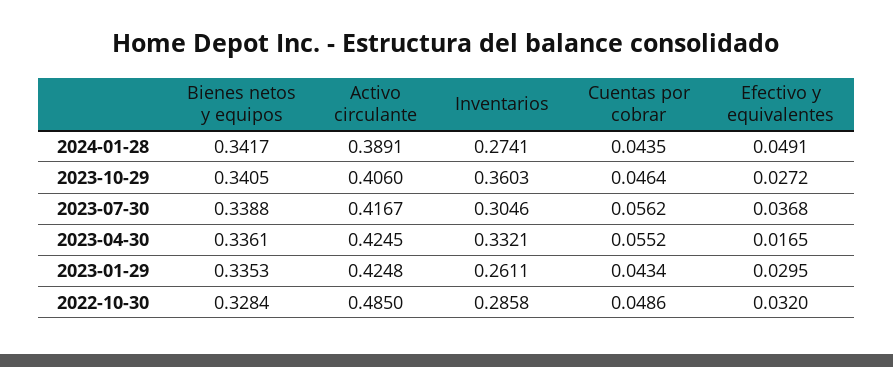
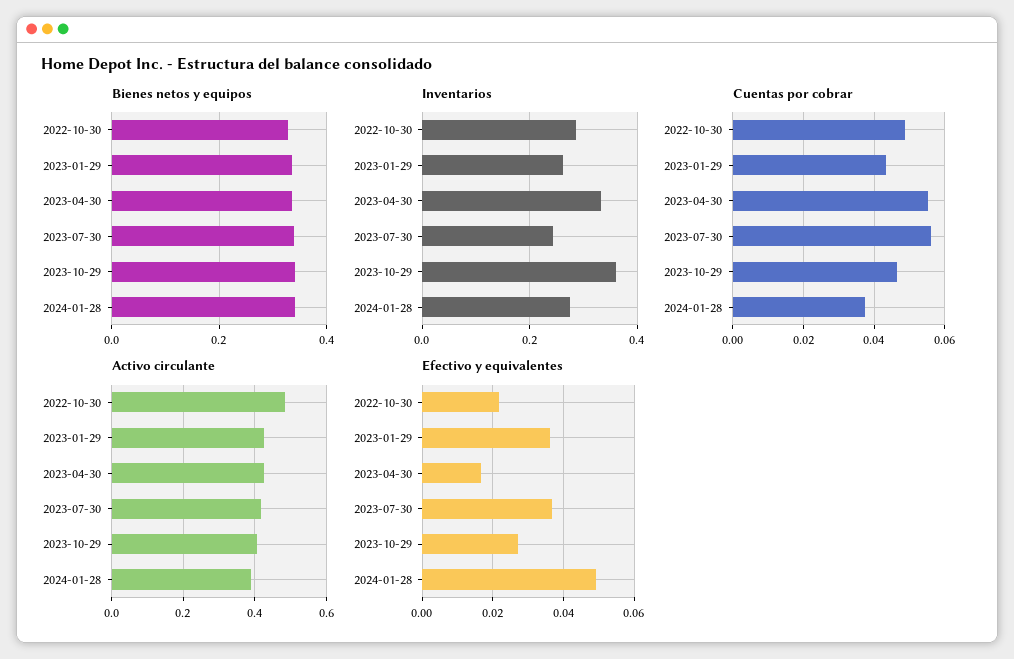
Cuentas por cobrar, 2024-01-28: 0.0435 -> 0.038
Inventarios, 2023-07-30: 0.3046 -> 0.24
Efectivo y equivalentes, 2023-01-29: 0.0295 -> 0.036
Efectivo y equivalentes, 2022-10-30: 0.032 -> 0.022

